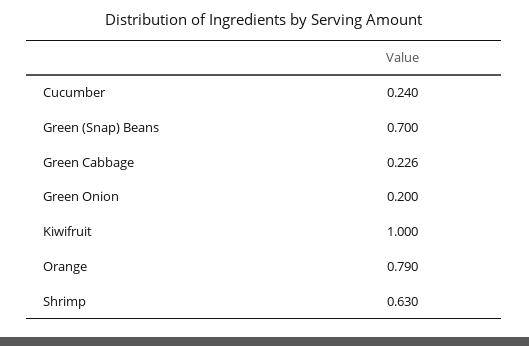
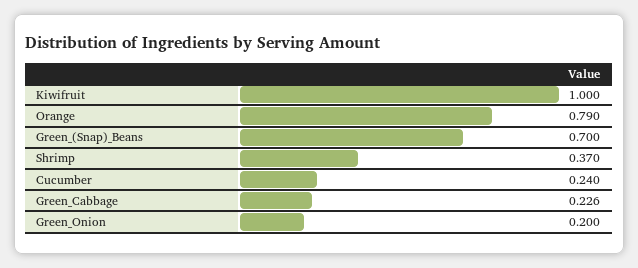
Shrimp: 0.63 -> 0.37

